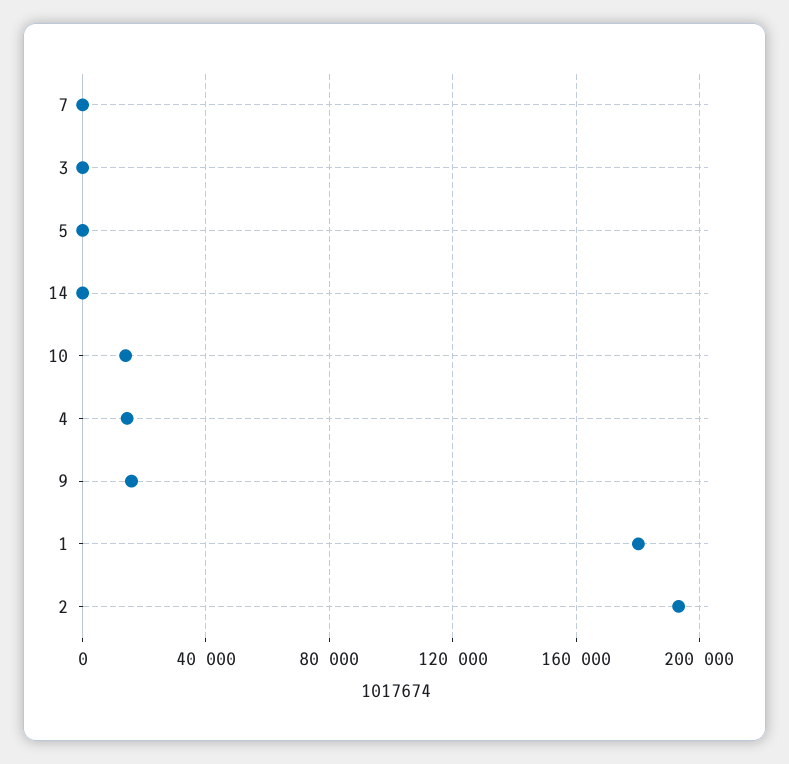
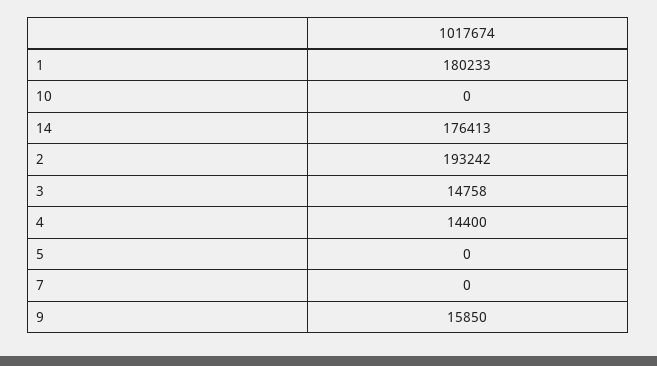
3: 0 -> 14758
14: 0 -> 176413
10: 15000 -> 0

